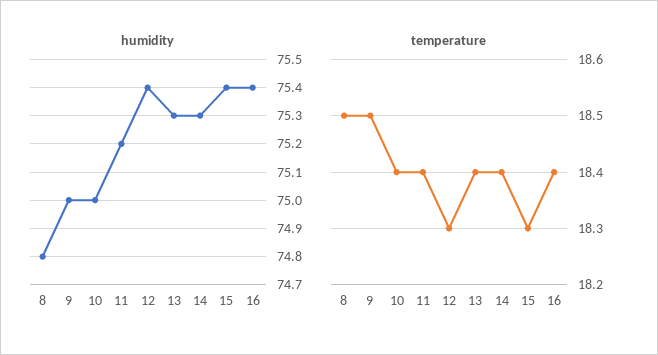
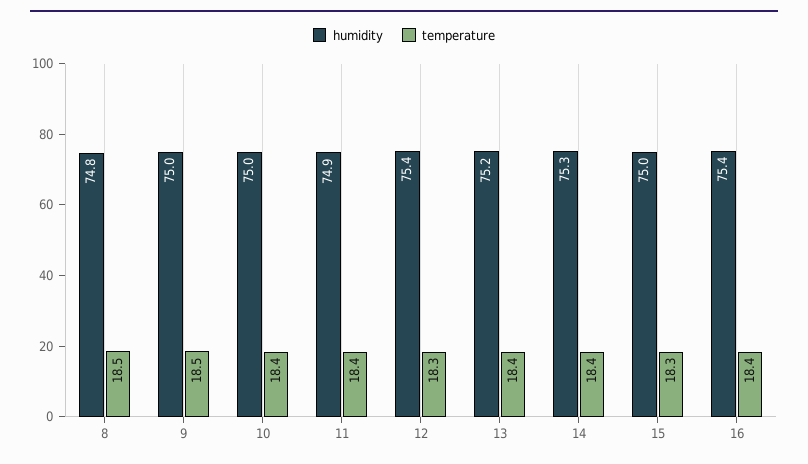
humidity, 11: 75.2 -> 74.9
humidity, 13: 75.3 -> 75.2
humidity, 15: 75.4 -> 75

